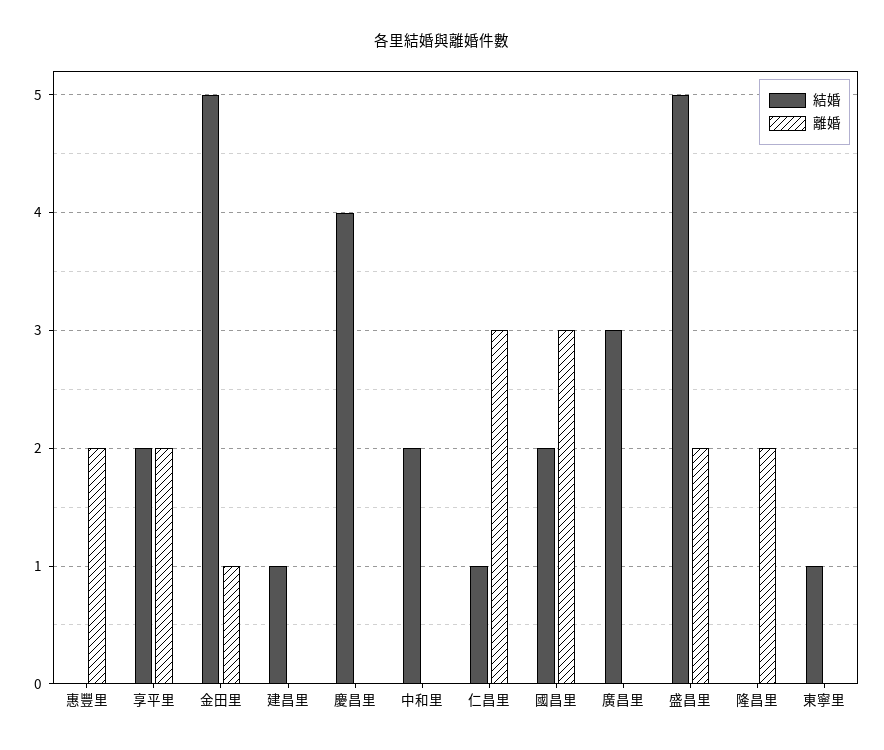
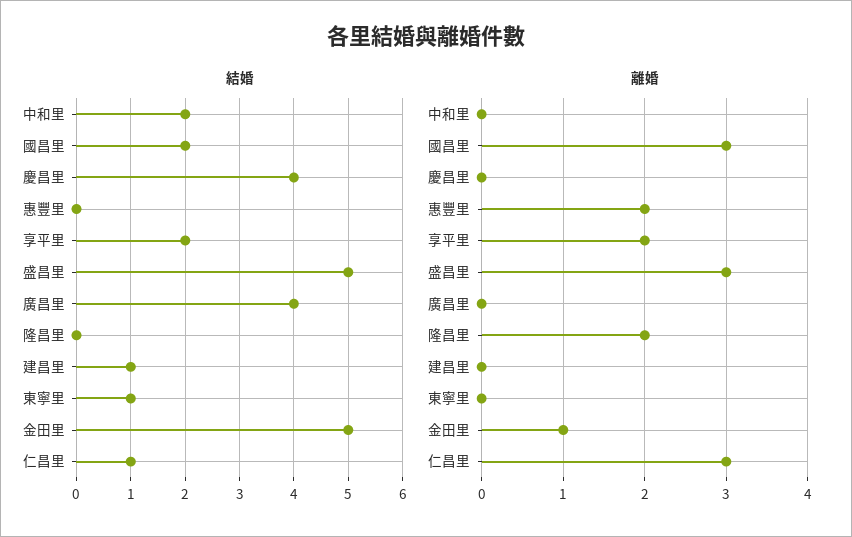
結婚, 廣昌里: 3 -> 4
離婚, 盛昌里: 2 -> 3

